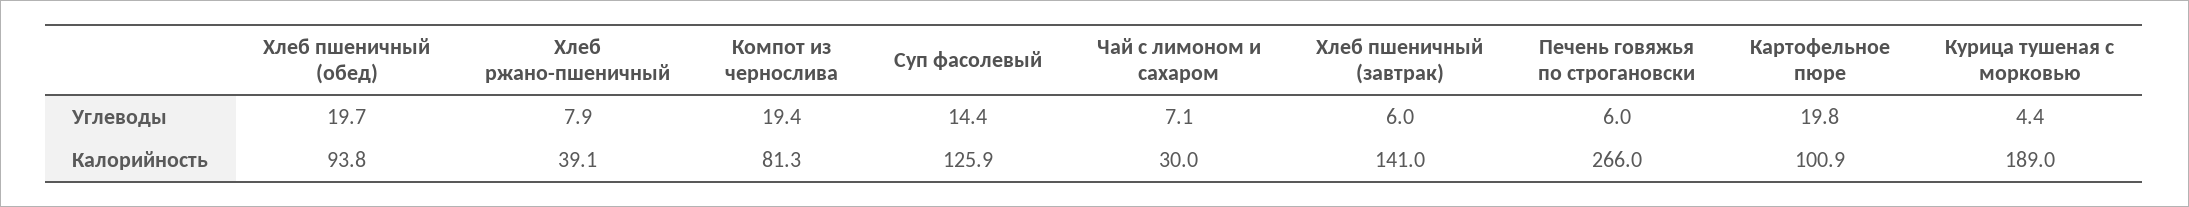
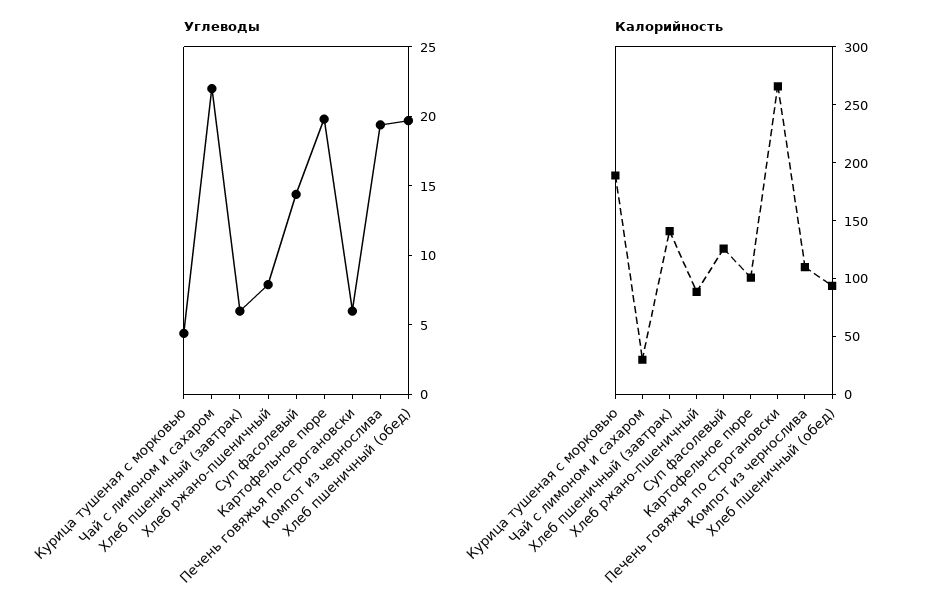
Углеводы, Чай с лимоном и сахаром: 7.1 -> 22
Калорийность, Хлеб ржано-пшеничный: 39.1 -> 90
Калорийность, Компот из чернослива: 81.3 -> 110

